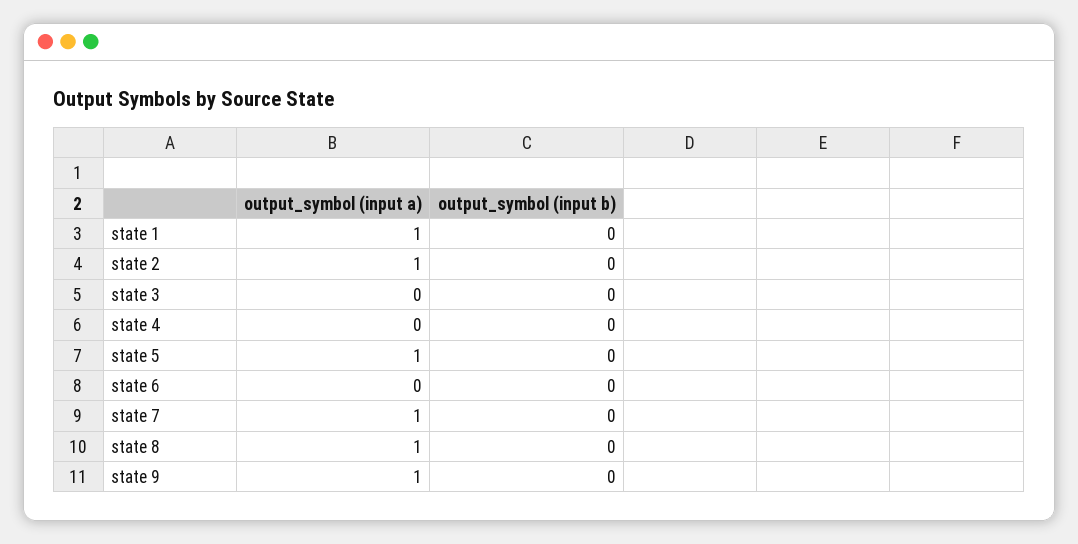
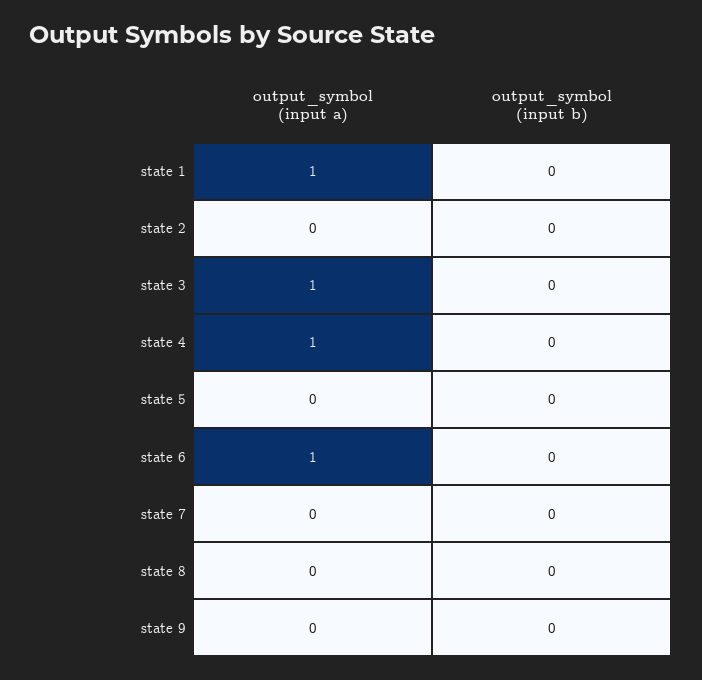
output_symbol (input a), state 2: 1 -> 0
output_symbol (input a), state 3: 0 -> 1
output_symbol (input a), state 4: 0 -> 1
output_symbol (input a), state 5: 1 -> 0
output_symbol (input a), state 6: 0 -> 1
output_symbol (input a), state 7: 1 -> 0
output_symbol (input a), state 8: 1 -> 0
output_symbol (input a), state 9: 1 -> 0

